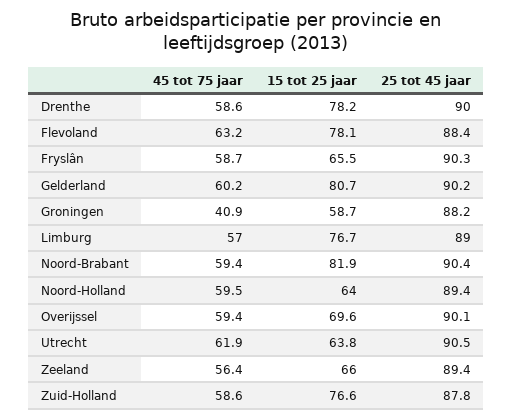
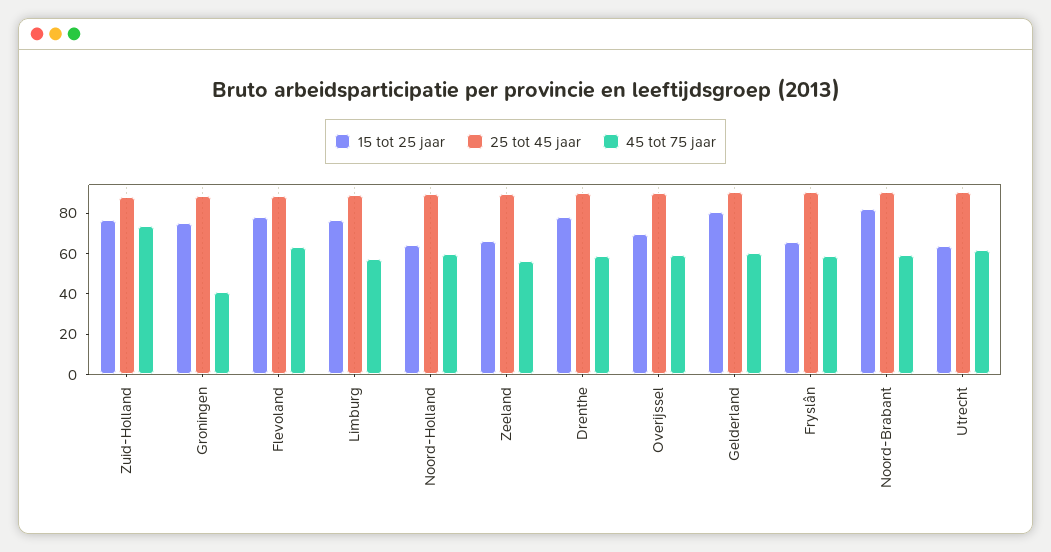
15 tot 25 jaar, Groningen: 58.7 -> 75
45 tot 75 jaar, Zuid-Holland: 58.6 -> 75

